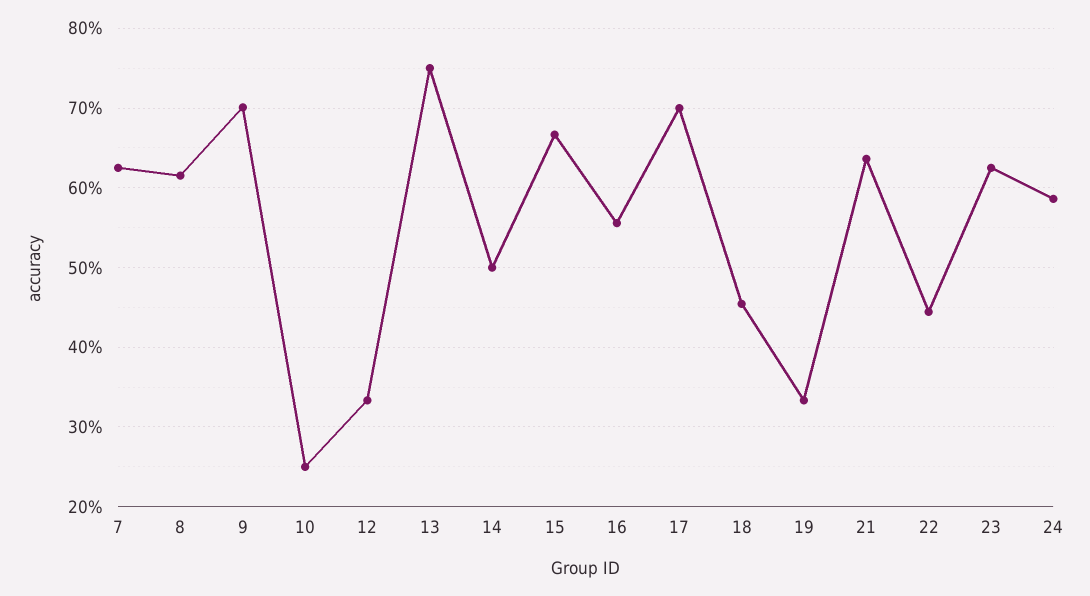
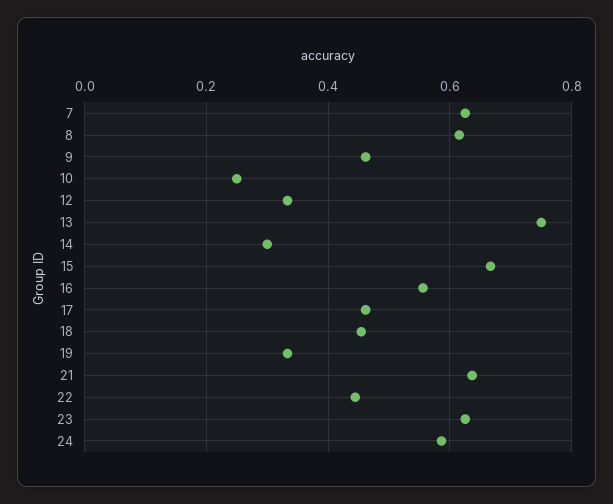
9: 0.7 -> 0.46
14: 0.5 -> 0.3
17: 0.7 -> 0.46

